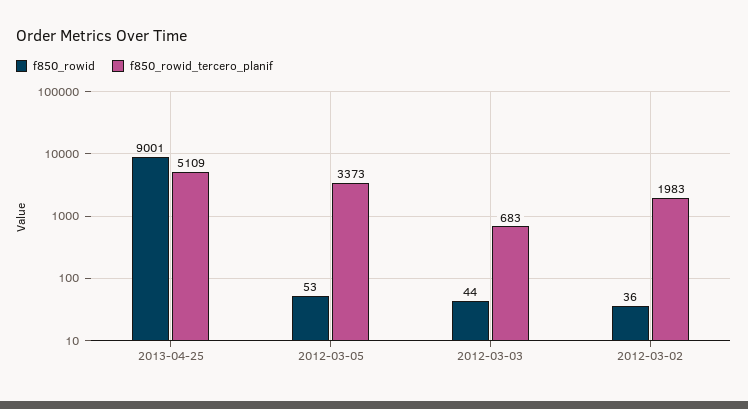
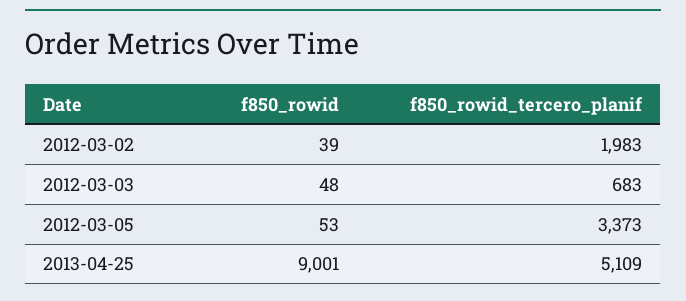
f850_rowid, 2012-03-03: 44 -> 48
f850_rowid, 2012-03-02: 36 -> 39

